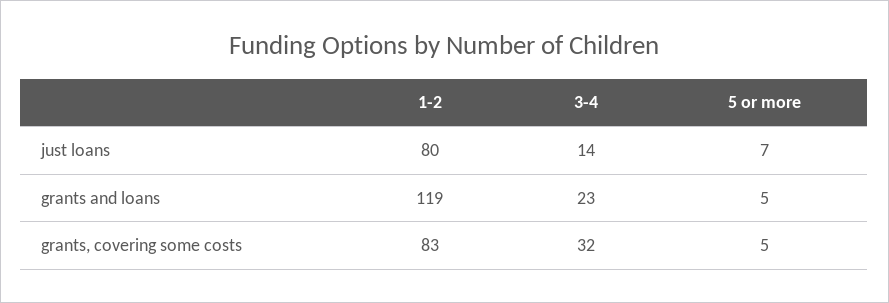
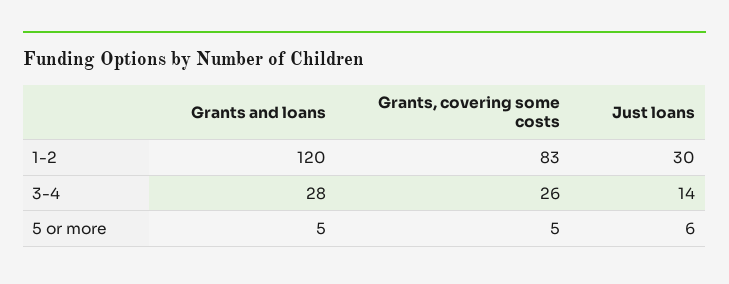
1-2, just loans: 80 -> 30
5 or more, just loans: 7 -> 6
1-2, grants and loans: 119 -> 120
3-4, grants and loans: 23 -> 28
3-4, grants, covering some costs: 32 -> 26

